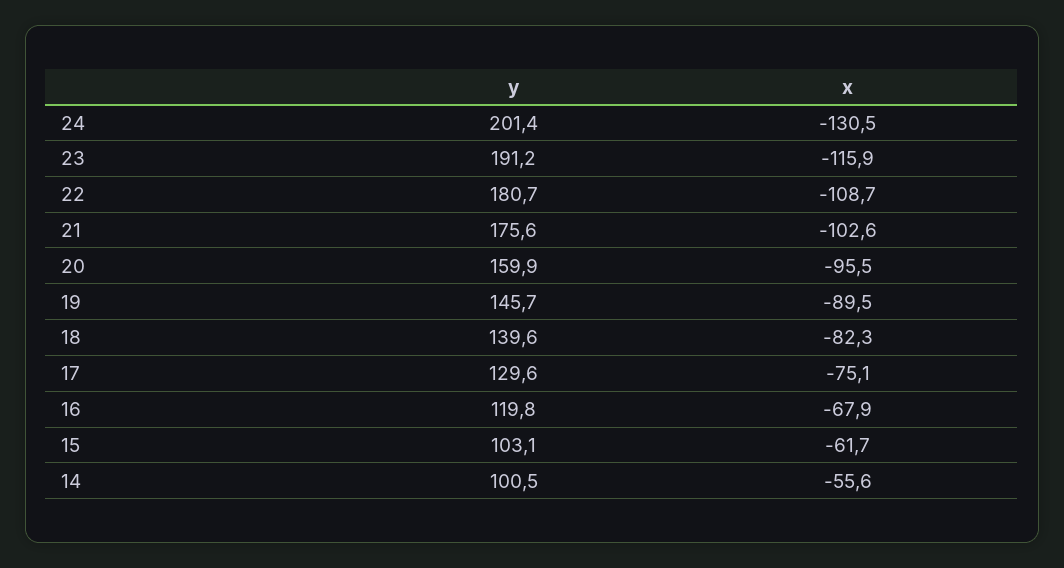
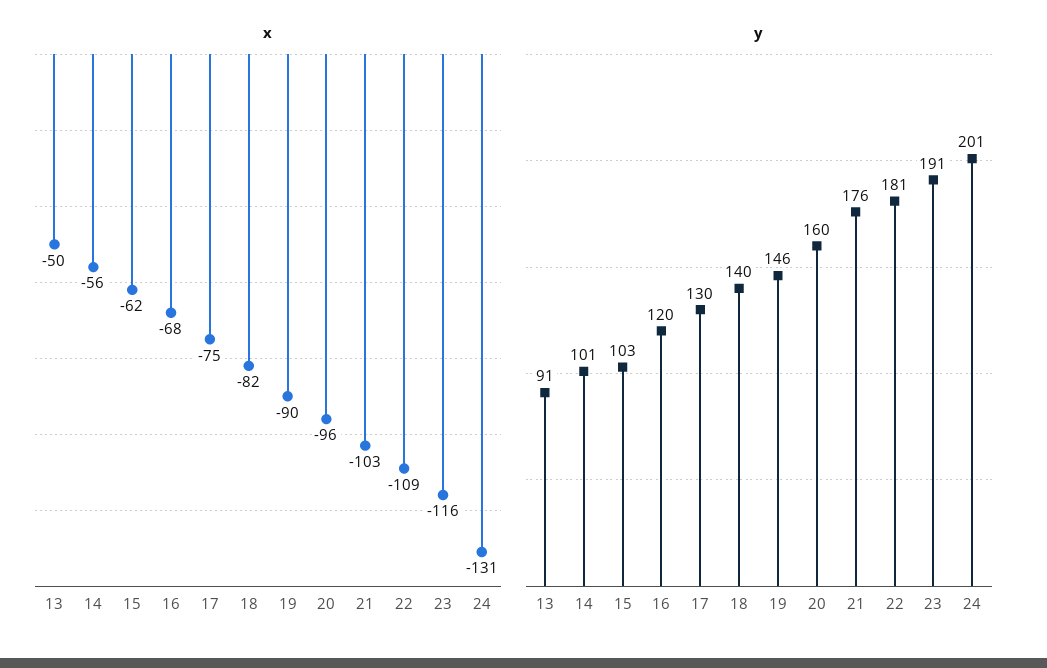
x, 13: none -> -50
y, 13: none -> 91

